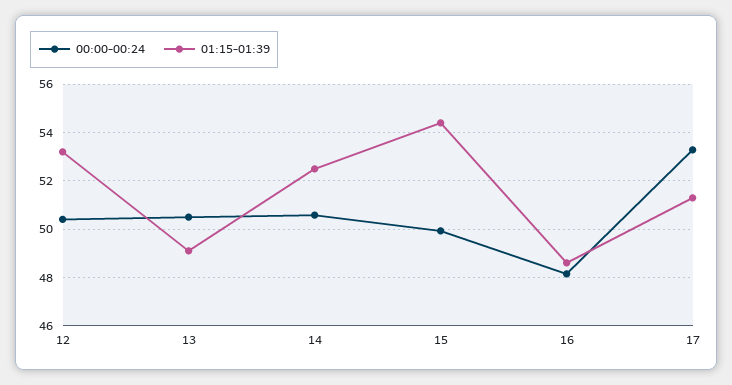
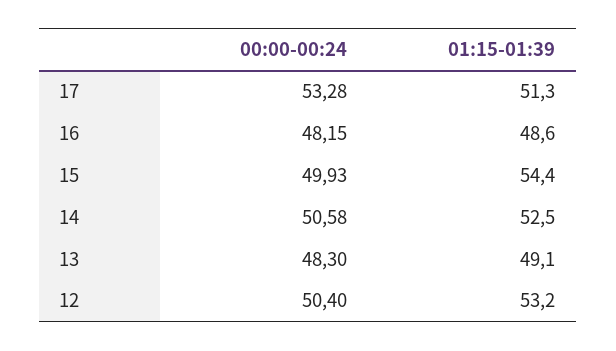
00:00-00:24, 13: 50.5 -> 48.3

